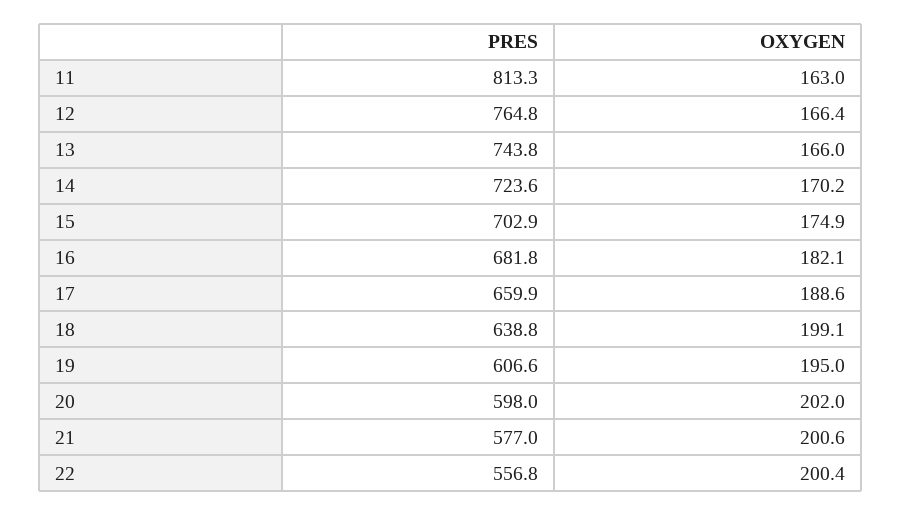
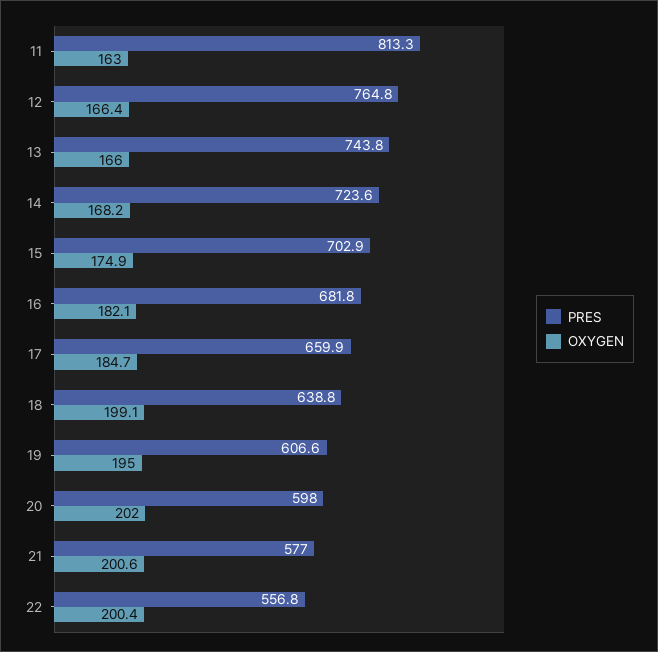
OXYGEN, 14: 170.2 -> 168.2
OXYGEN, 17: 188.6 -> 184.7

